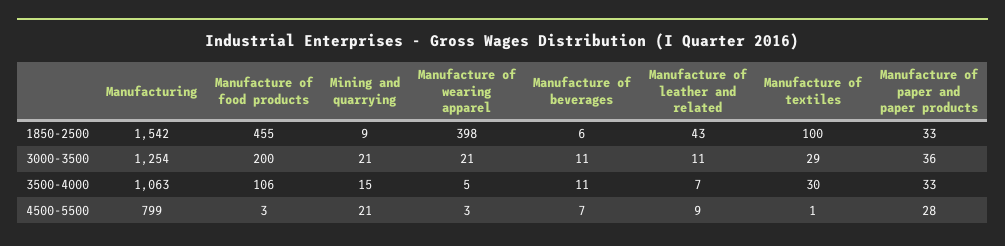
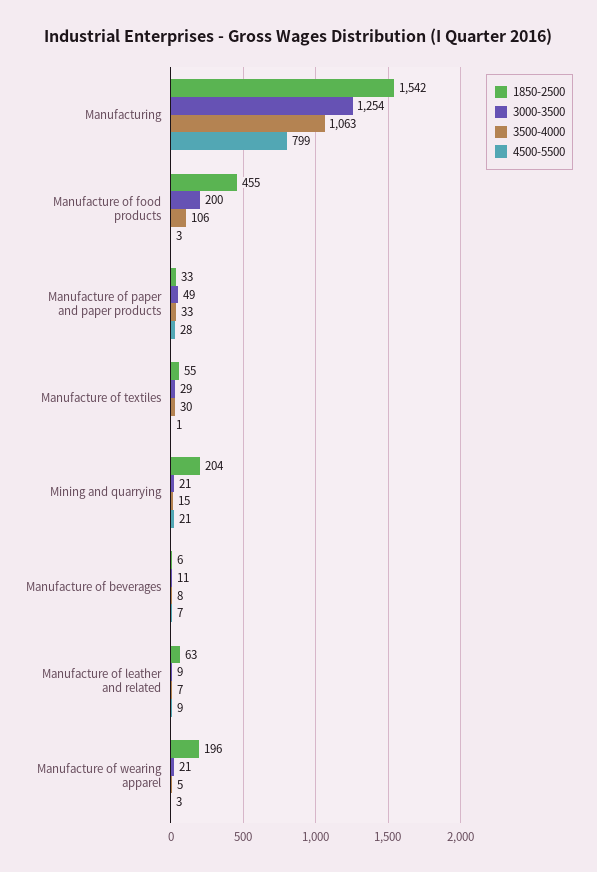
1850-2500, Mining and quarrying: 9 -> 204
1850-2500, Manufacture of wearing apparel: 398 -> 196
1850-2500, Manufacture of leather and related: 43 -> 63
1850-2500, Manufacture of textiles: 100 -> 55
3000-3500, Manufacture of leather and related: 11 -> 9
3000-3500, Manufacture of paper and paper products: 36 -> 49
3500-4000, Manufacture of beverages: 11 -> 8

